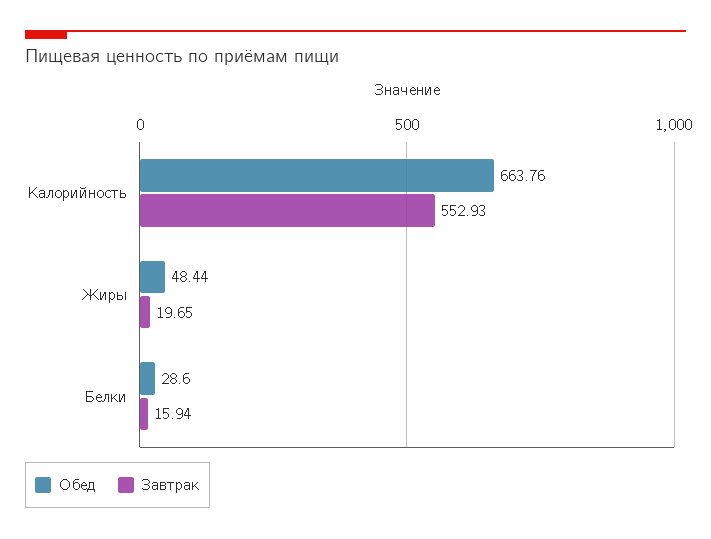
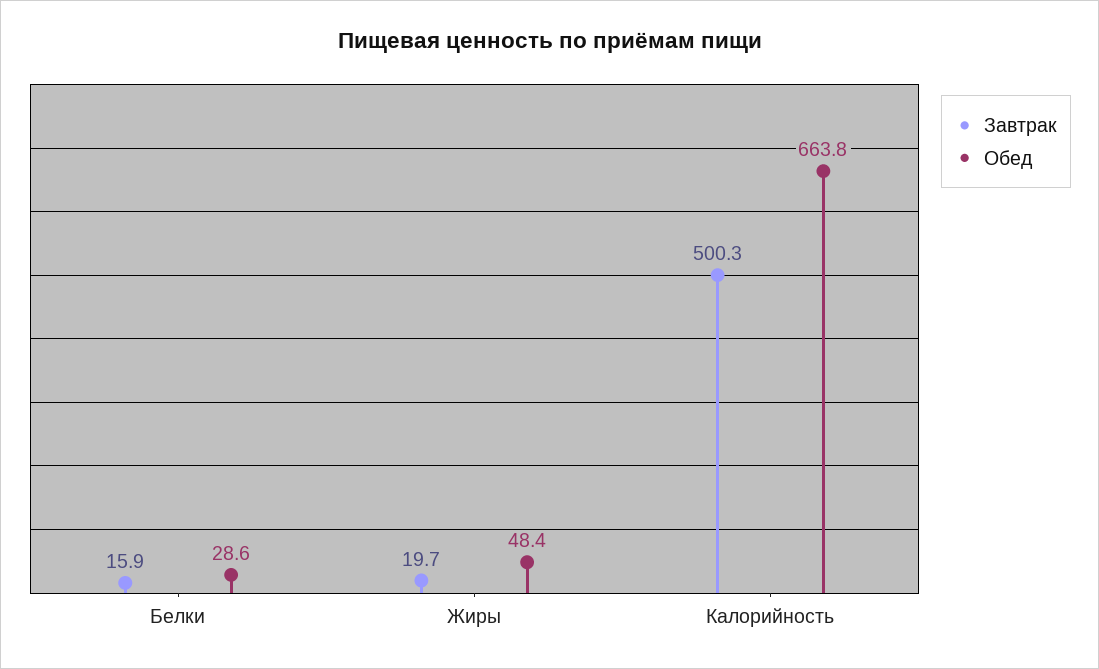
Завтрак, Калорийность: 552.93 -> 500.3

